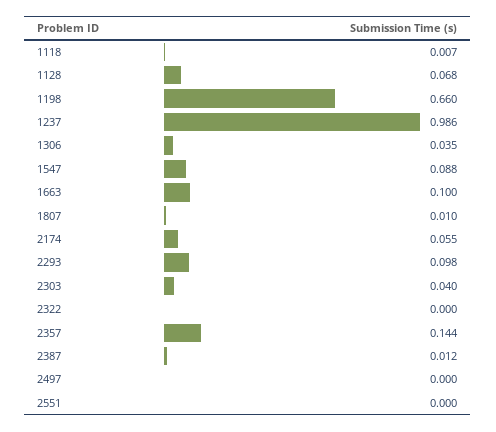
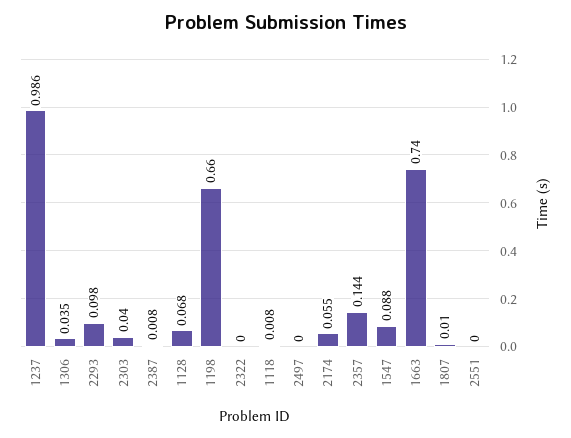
1118: 0.007 -> 0.008
1663: 0.1 -> 0.74
2387: 0.012 -> 0.008

